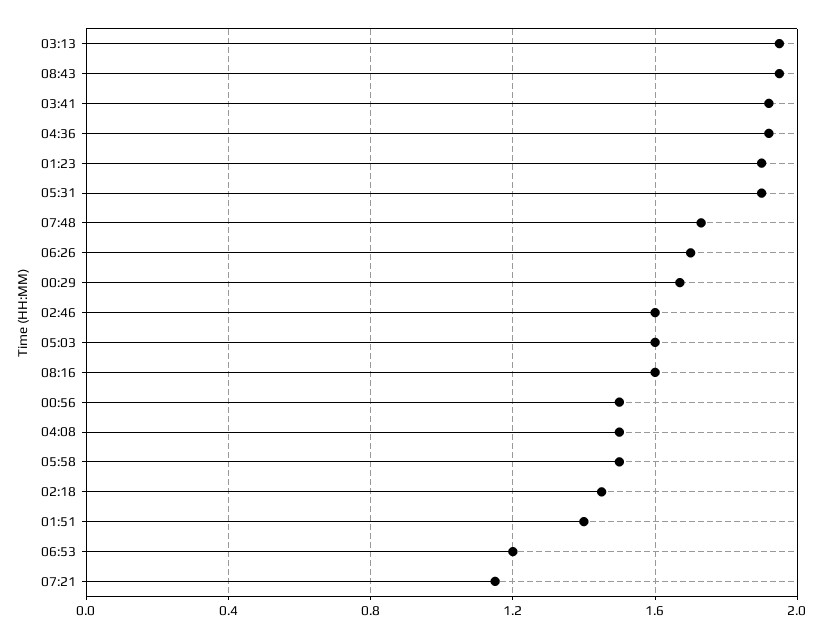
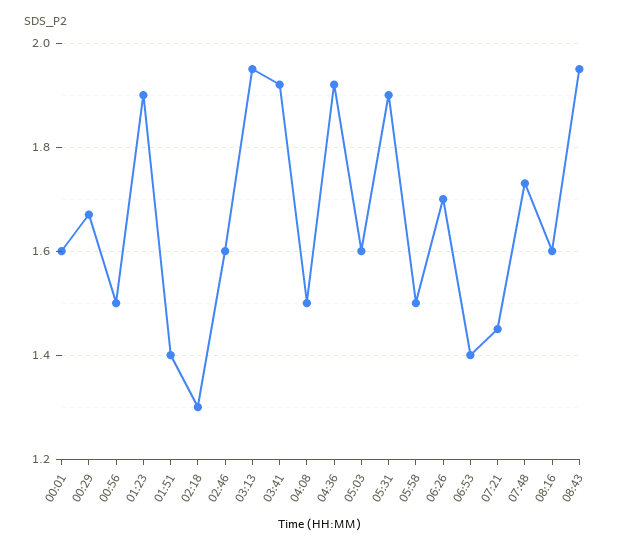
02:18: 1.45 -> 1.3
06:53: 1.2 -> 1.4
07:21: 1.15 -> 1.45
00:01: none -> 1.6

